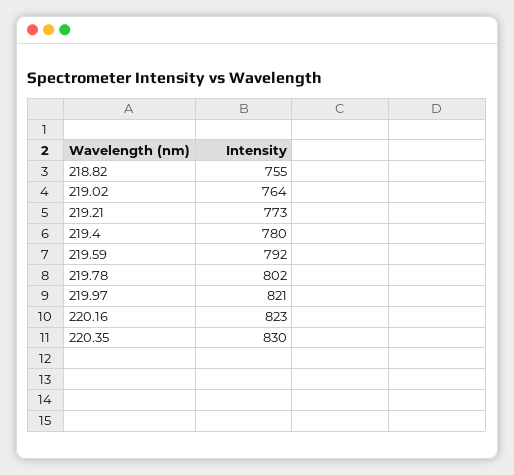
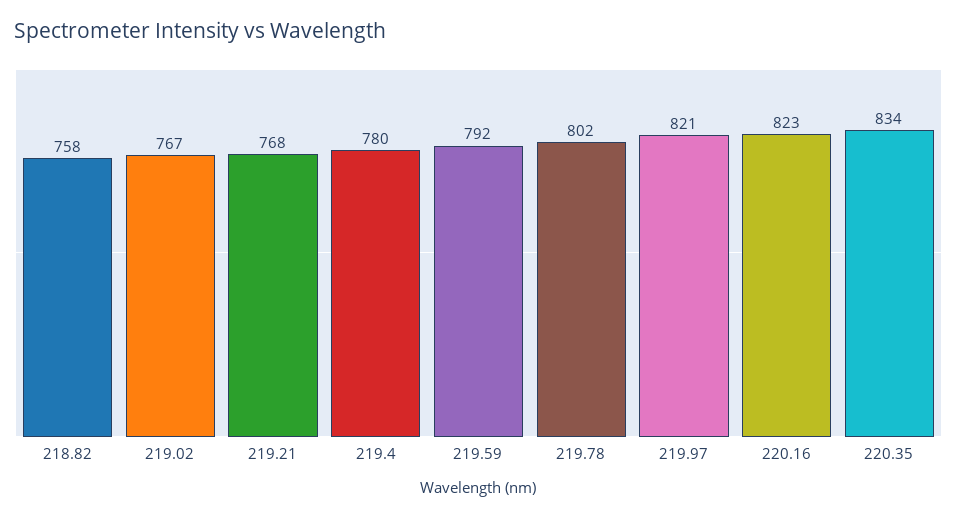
218.82: 755 -> 758
219.02: 764 -> 767
219.21: 773 -> 768
220.35: 830 -> 834

